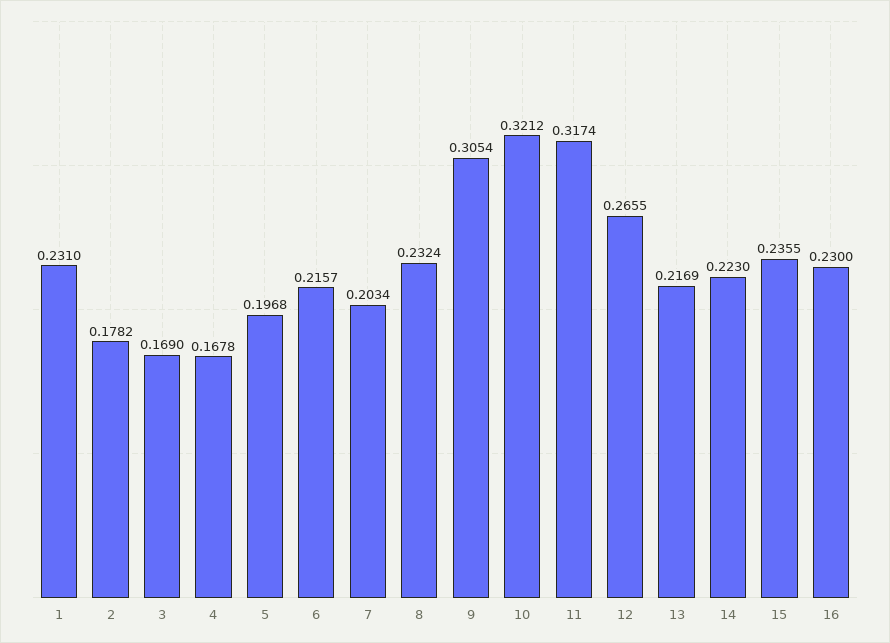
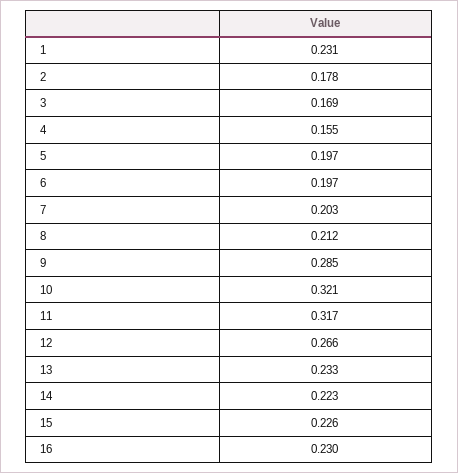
4: 0.1678 -> 0.155
6: 0.2157 -> 0.197
8: 0.2324 -> 0.212
9: 0.3054 -> 0.285
13: 0.2169 -> 0.233
15: 0.2355 -> 0.226

